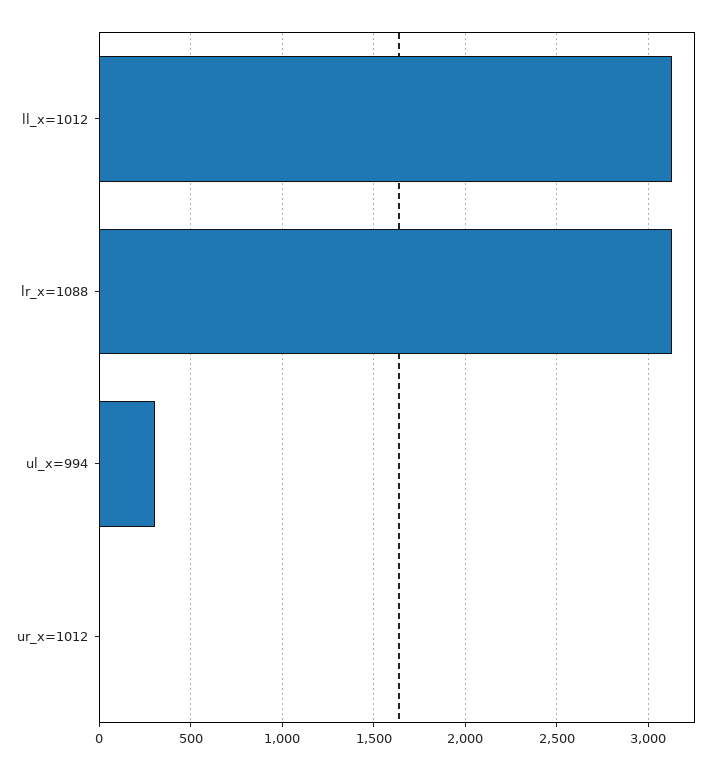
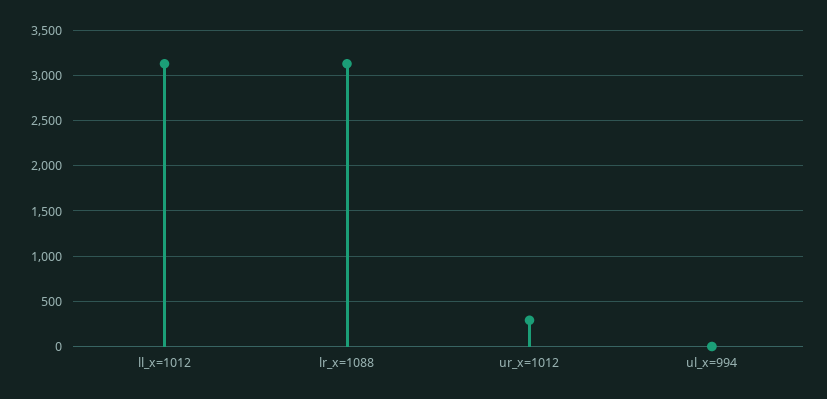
ul_x=994: 300 -> 0
ur_x=1012: 0 -> 300

